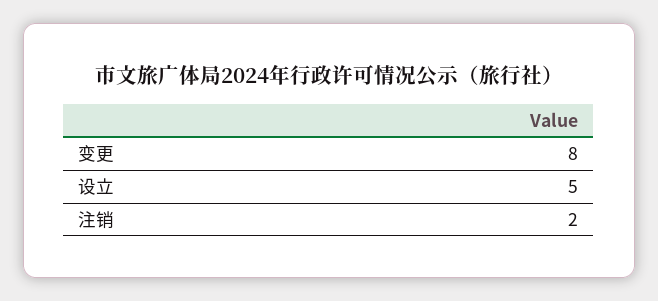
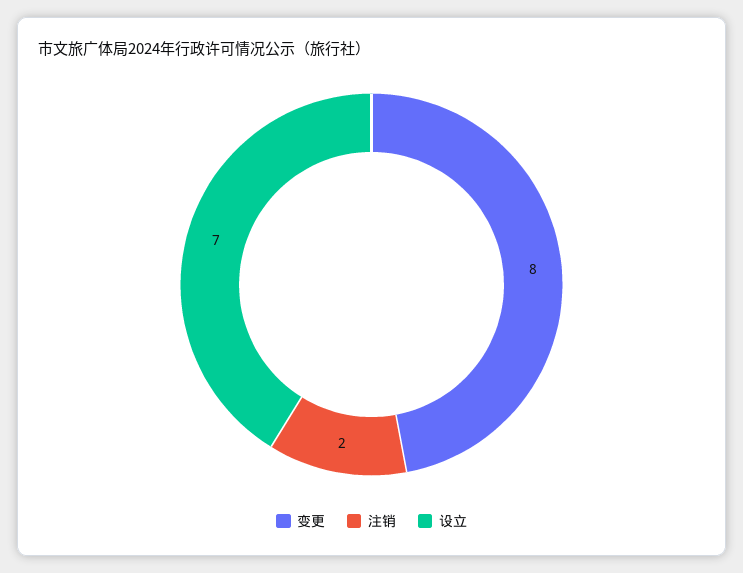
设立: 5 -> 7

